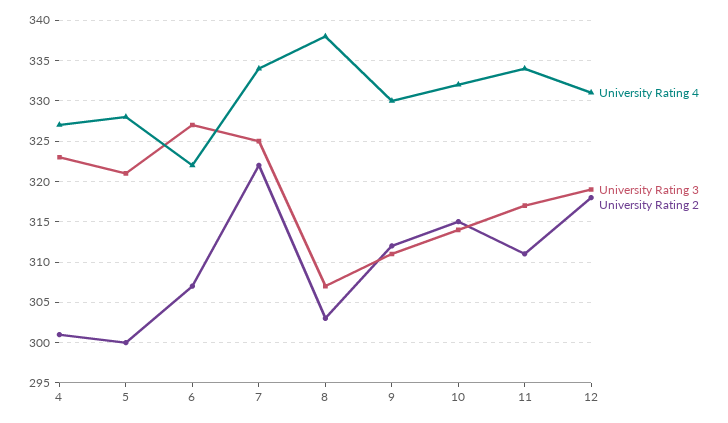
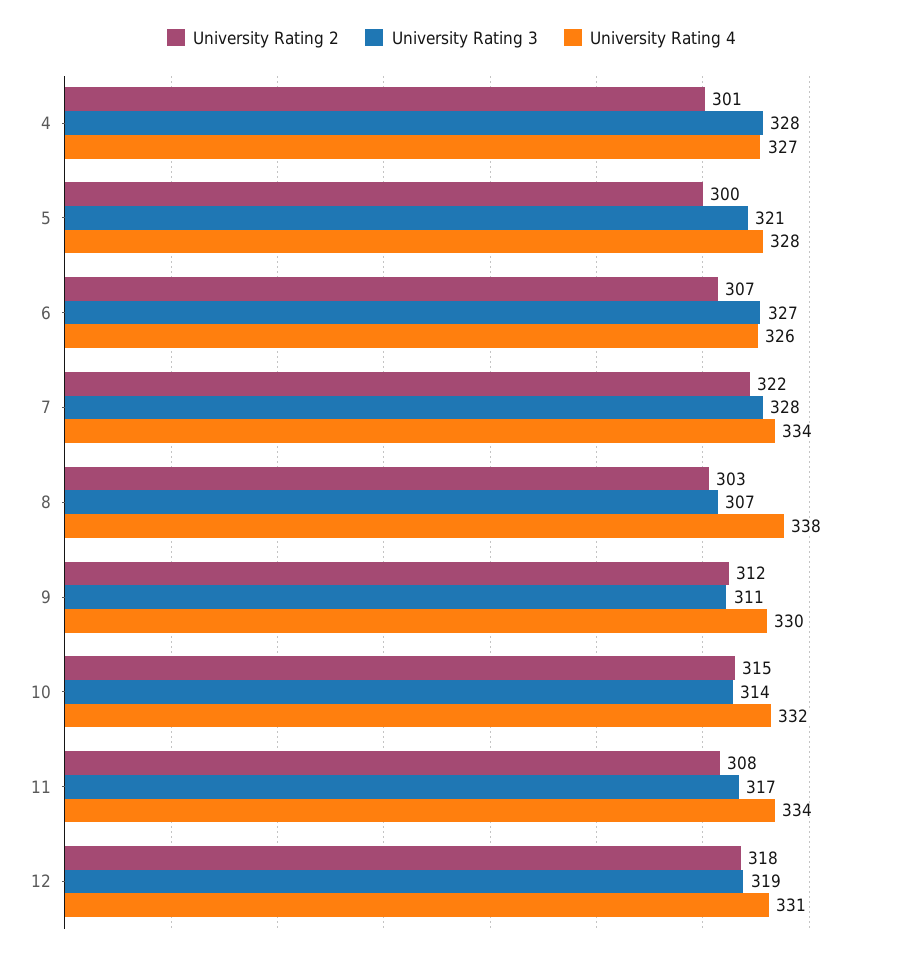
University Rating 3, 4: 323 -> 328
University Rating 4, 6: 322 -> 326
University Rating 3, 7: 325 -> 328
University Rating 2, 11: 311 -> 308

